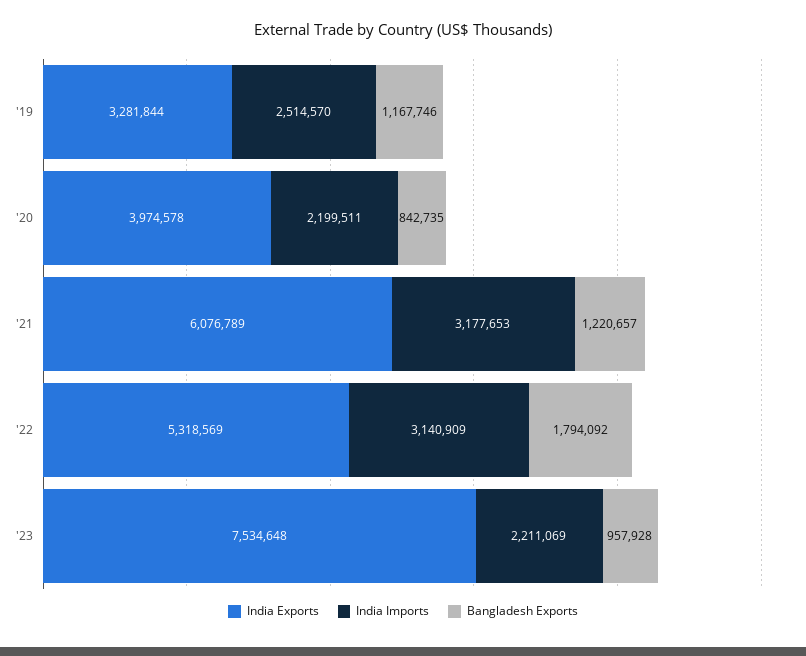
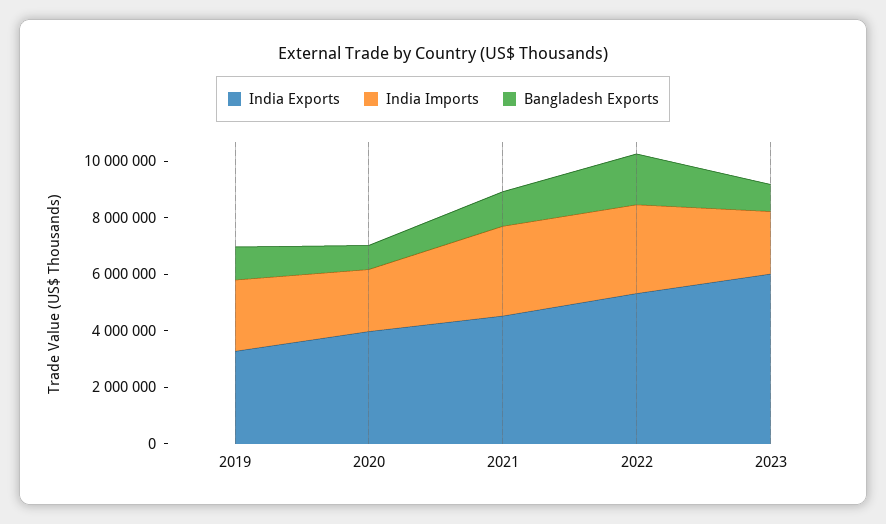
India Exports, '21: 6076789 -> 4500000
India Exports, '23: 7534648 -> 6000000

